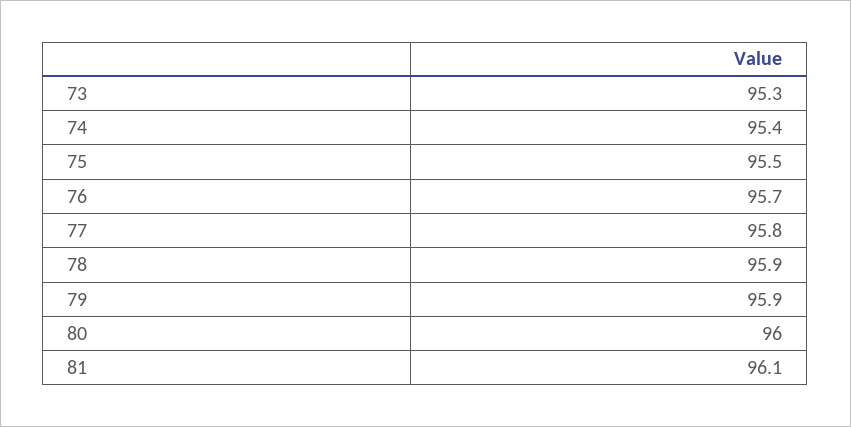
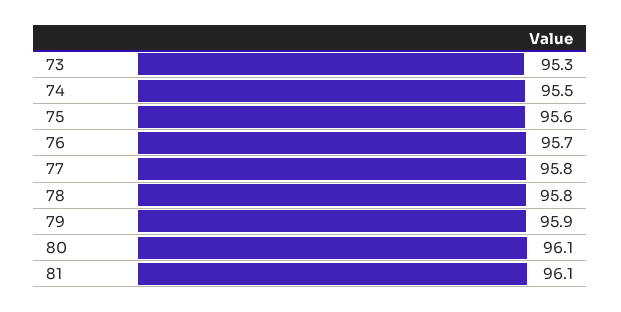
74: 95.4 -> 95.5
75: 95.5 -> 95.6
78: 95.9 -> 95.8
80: 96 -> 96.1

